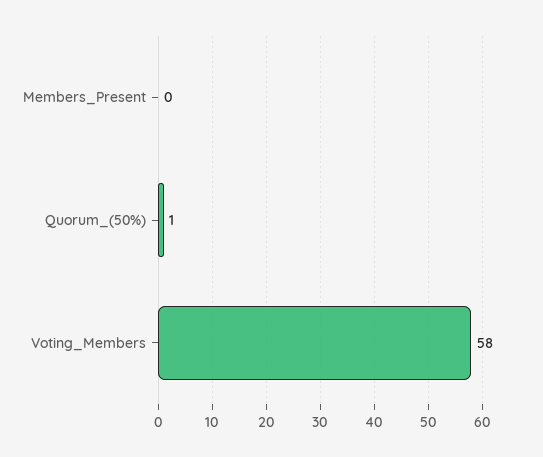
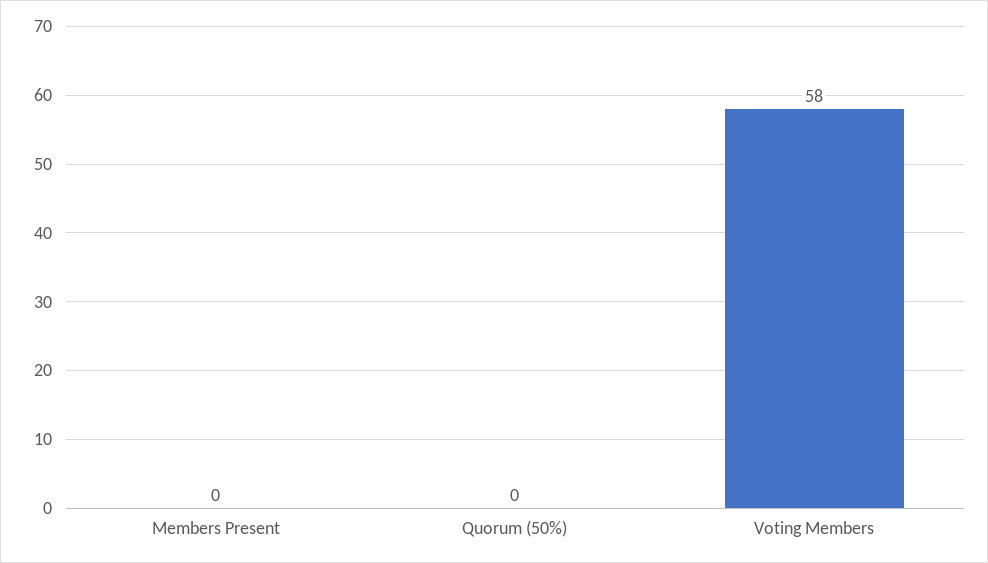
Quorum_(50%): 1 -> 0

